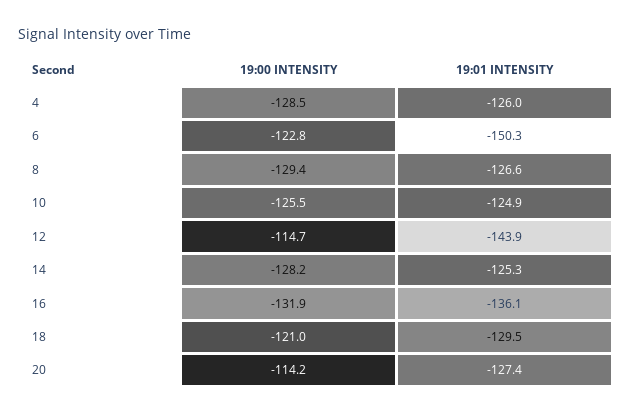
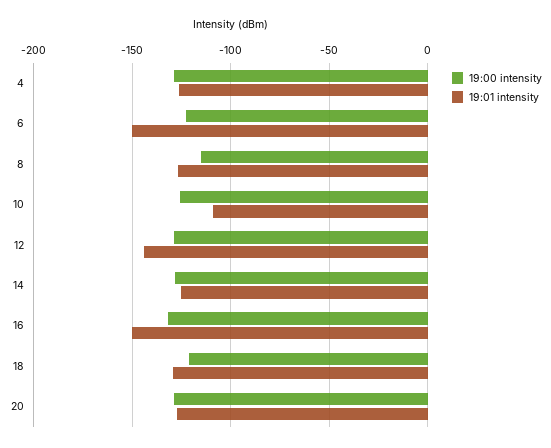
19:00 INTENSITY, 8: -129.4 -> -115
19:01 INTENSITY, 10: -124.9 -> -110
19:00 INTENSITY, 12: -114.7 -> -130
19:01 INTENSITY, 16: -136.1 -> -150
19:00 INTENSITY, 20: -114.2 -> -130

